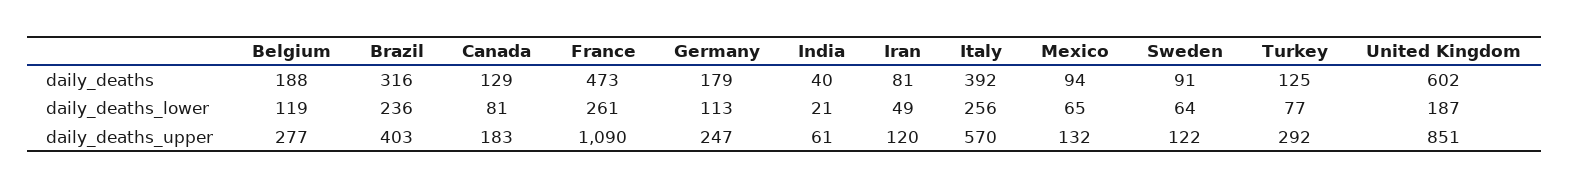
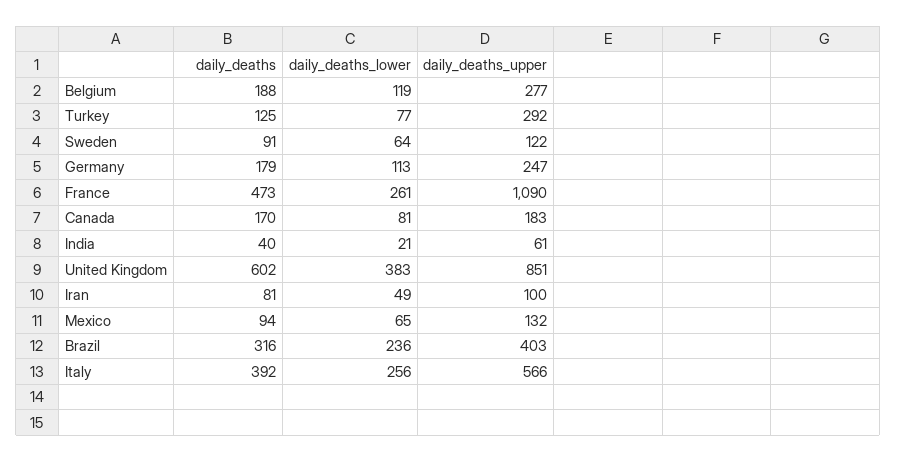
Canada, daily_deaths: 129 -> 170
United Kingdom, daily_deaths_lower: 187 -> 383
Iran, daily_deaths_upper: 120 -> 100
Italy, daily_deaths_upper: 570 -> 566

